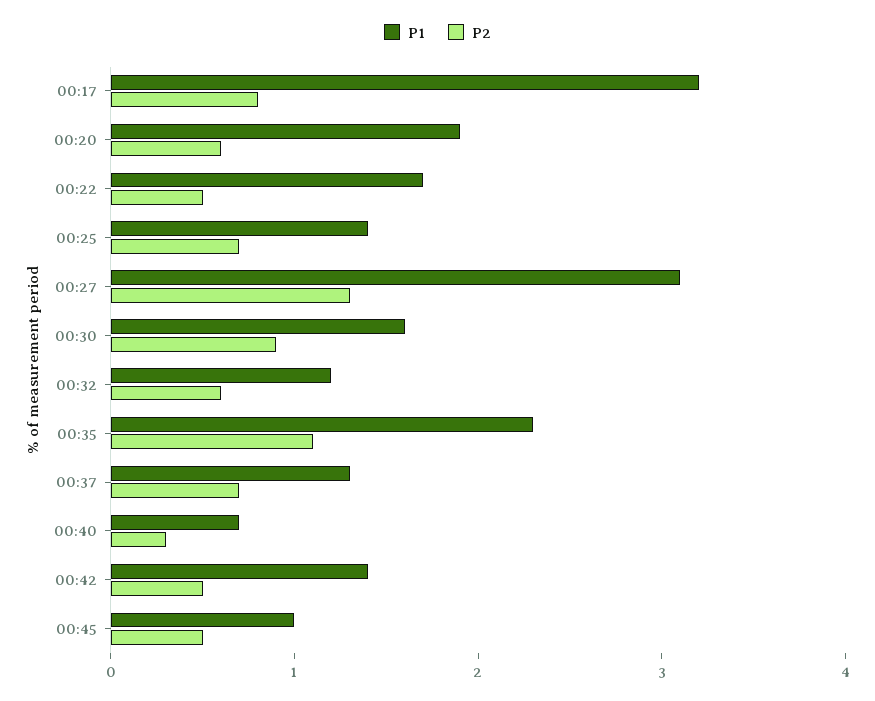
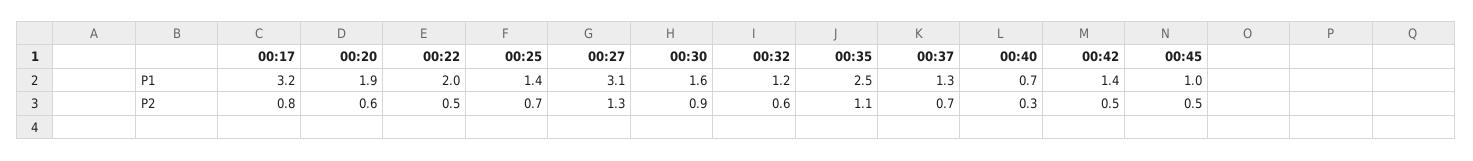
P1, 00:22: 1.7 -> 2
P1, 00:35: 2.3 -> 2.5

